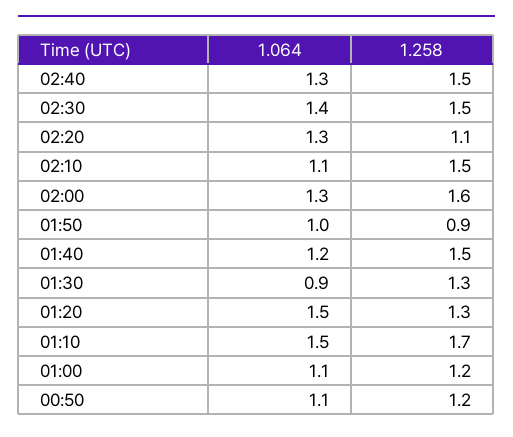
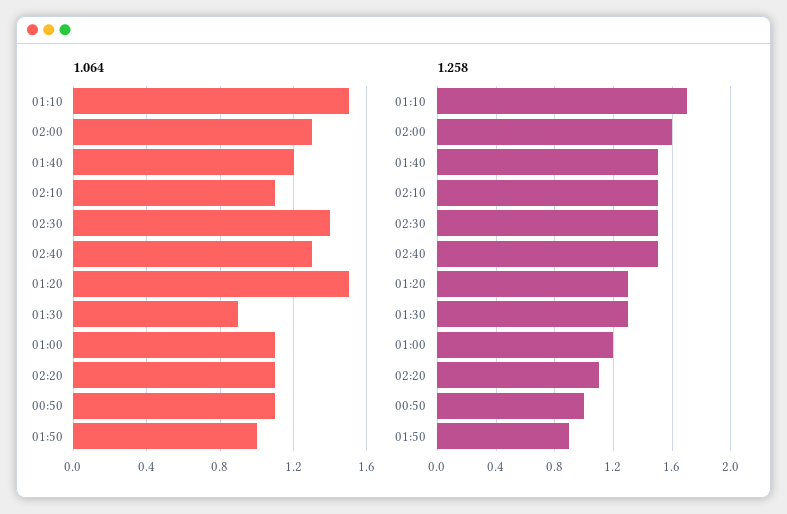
1.064, 02:20: 1.3 -> 1.1
1.258, 00:50: 1.2 -> 1

